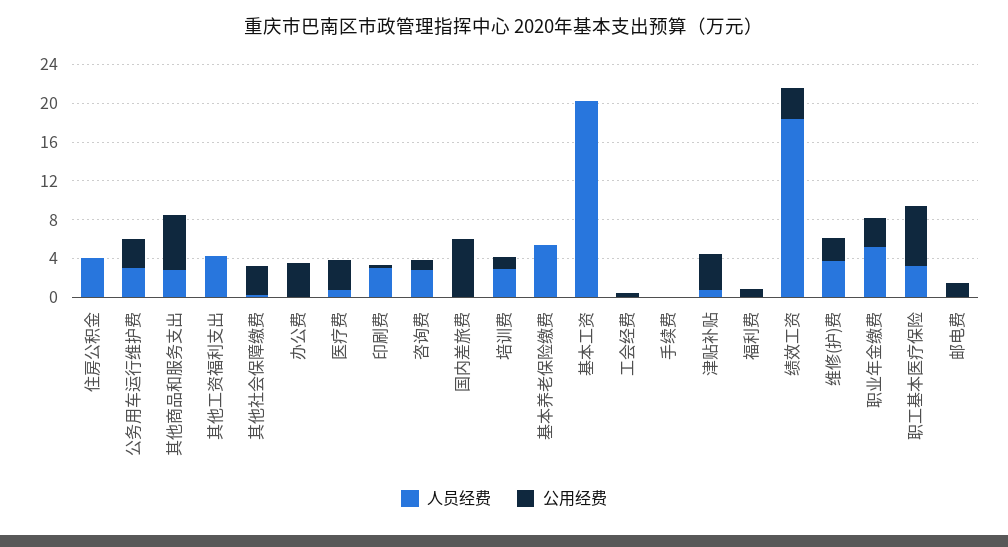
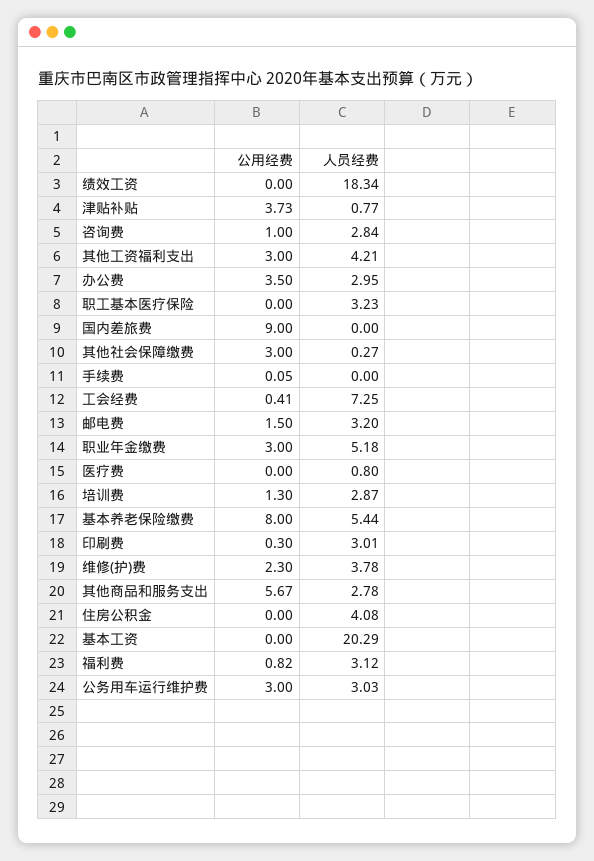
公用经费, 其他工资福利支出: 0 -> 3
人员经费, 办公费: 0 -> 2.95
公用经费, 医疗费: 3 -> 0
公用经费, 国内差旅费: 6 -> 9
公用经费, 基本养老保险缴费: 0 -> 8
人员经费, 工会经费: 0 -> 7.25
人员经费, 福利费: 0 -> 3.12
公用经费, 绩效工资: 3 -> 0
公用经费, 职工基本医疗保险: 6 -> 0
人员经费, 邮电费: 0 -> 3.2

